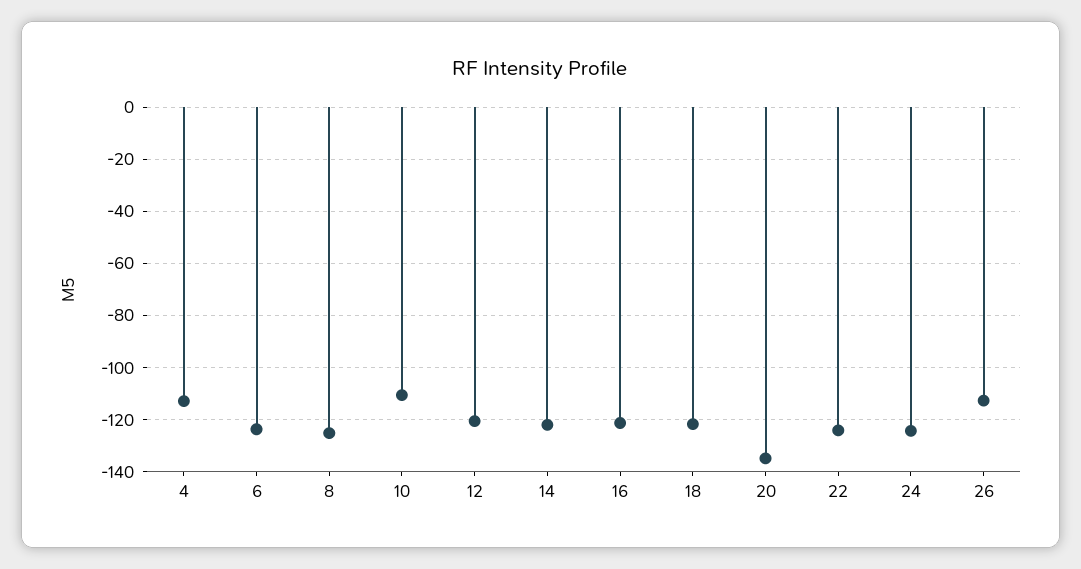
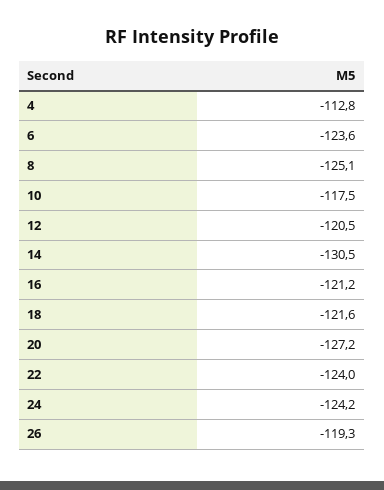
10: -110 -> -117.5
14: -122.5 -> -130.5
20: -135 -> -127.2
26: -112.5 -> -119.3

